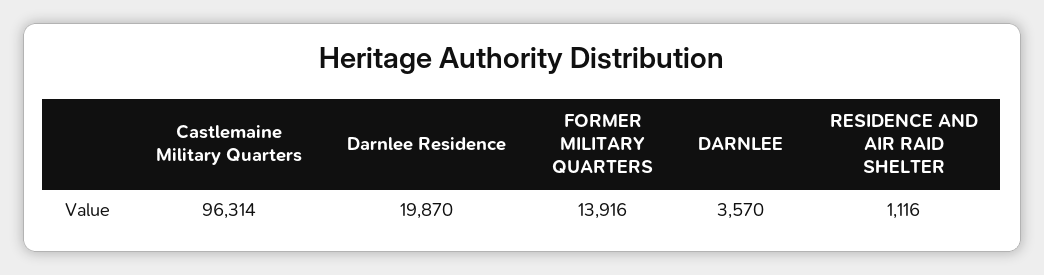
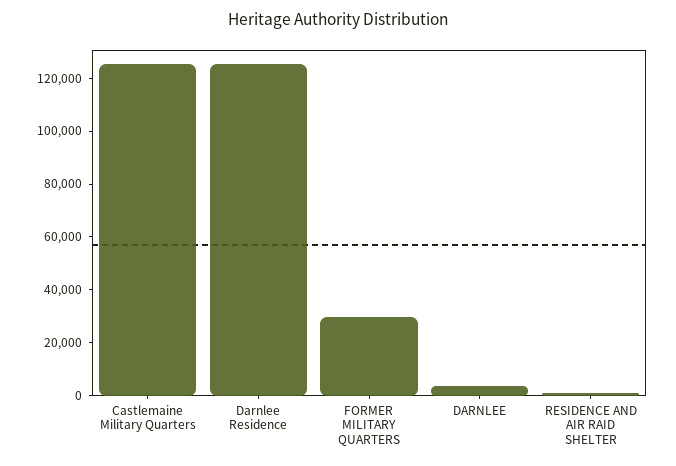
Castlemaine Military Quarters: 96314 -> 125000
Darnlee Residence: 19870 -> 125000
FORMER MILITARY QUARTERS: 13916 -> 30000

